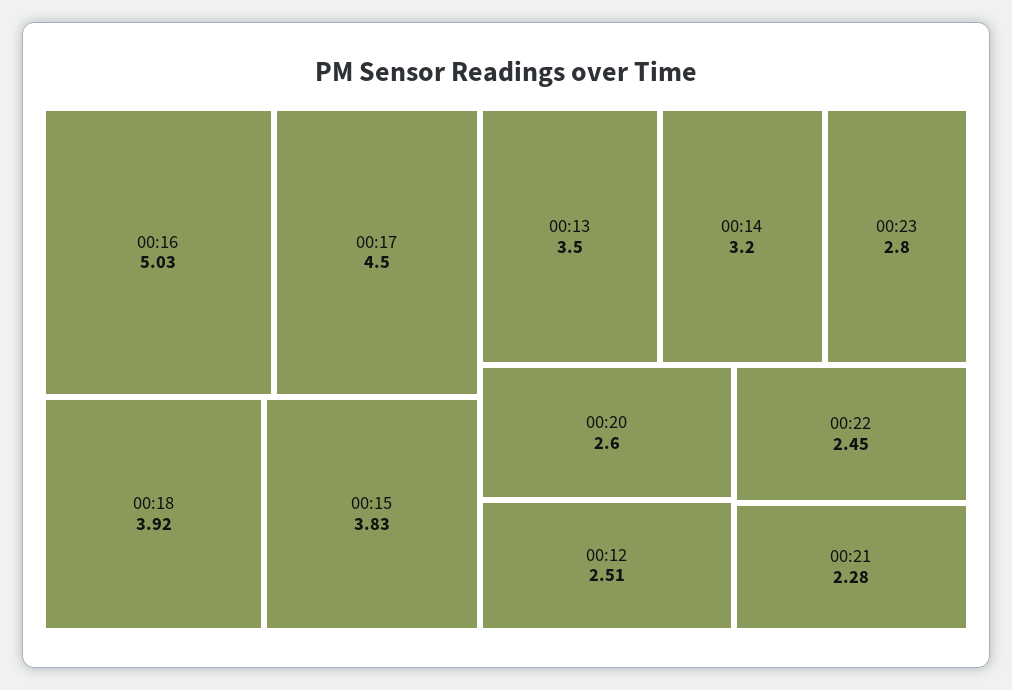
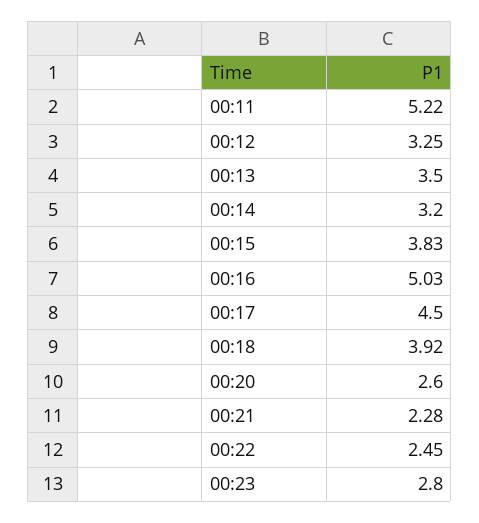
00:12: 2.51 -> 3.25
00:11: none -> 5.22

